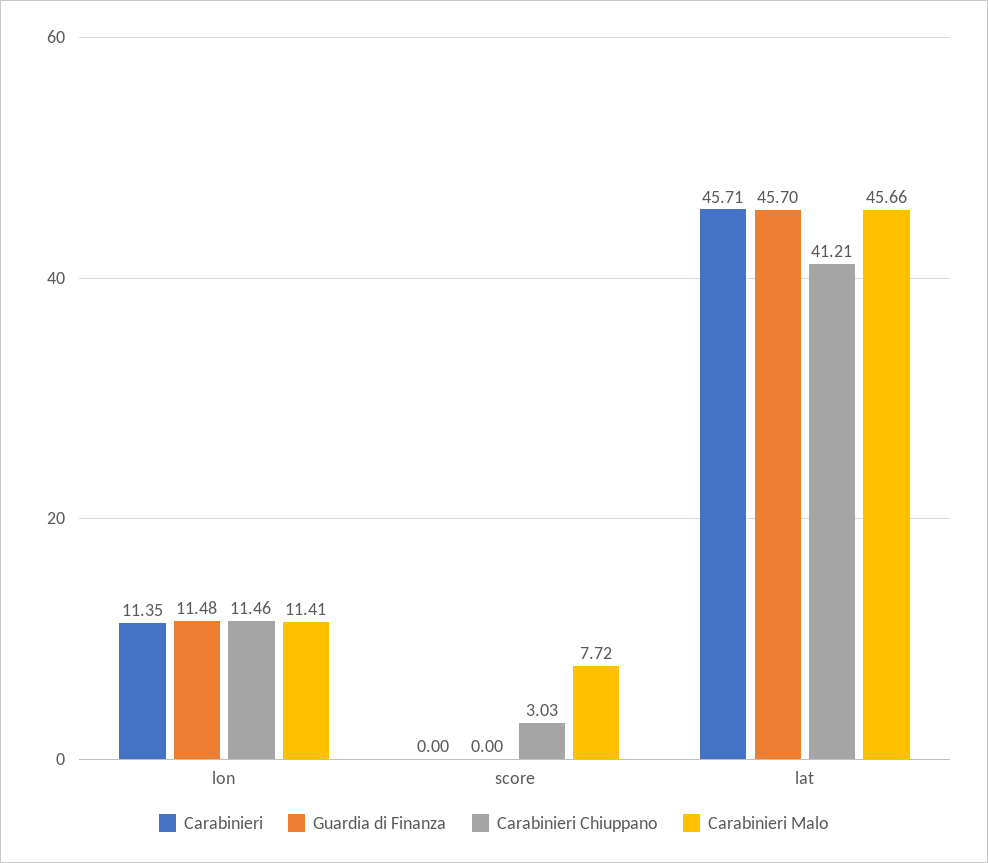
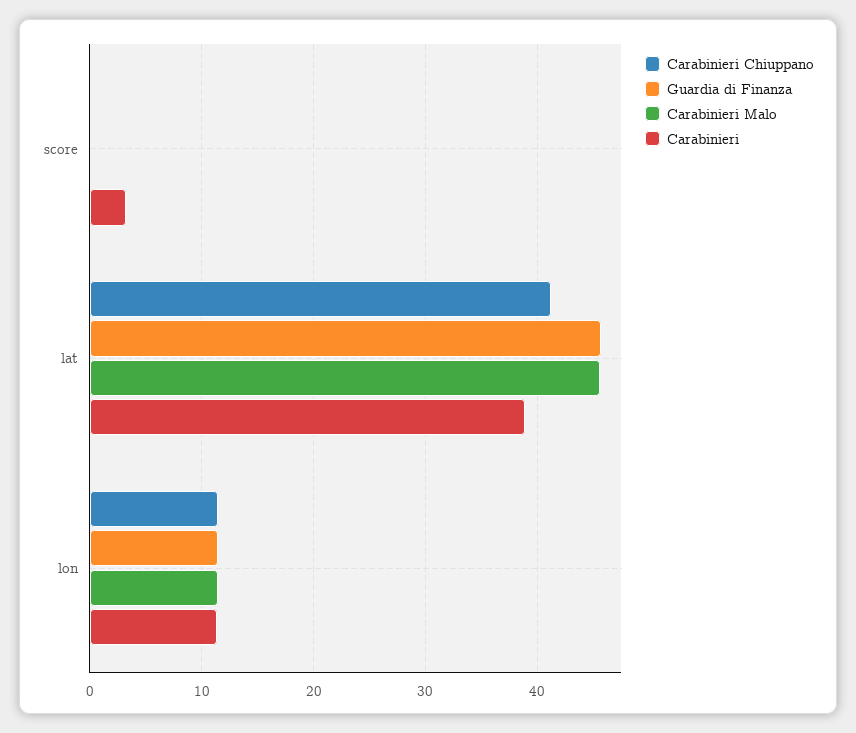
Carabinieri, score: 0 -> 3
Carabinieri Chiuppano, score: 3.03 -> 0
Carabinieri Malo, score: 7.72 -> 0
Carabinieri, lat: 45.71 -> 39

